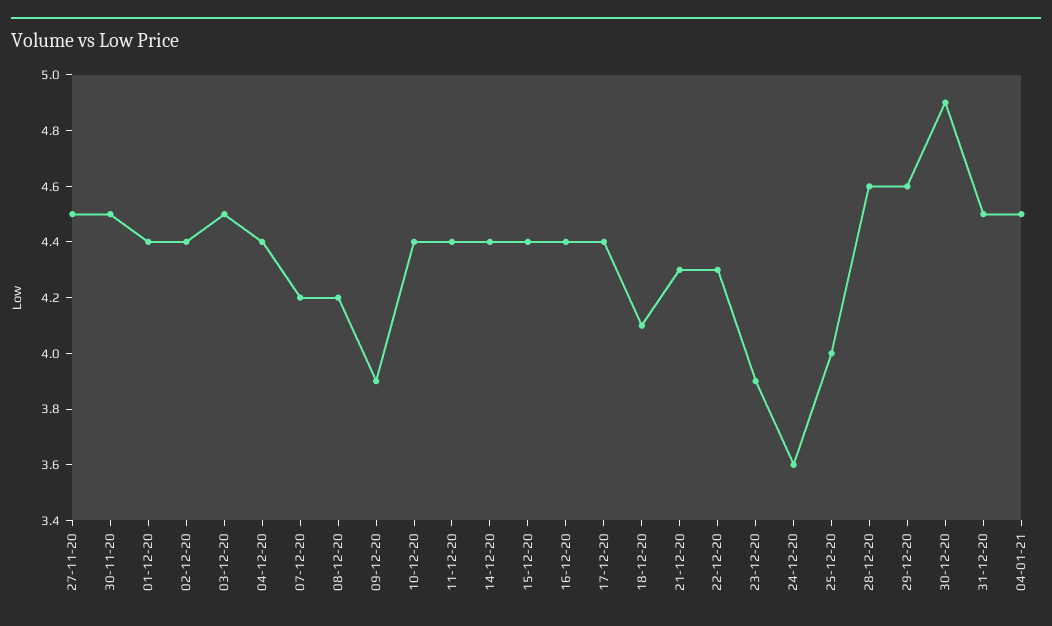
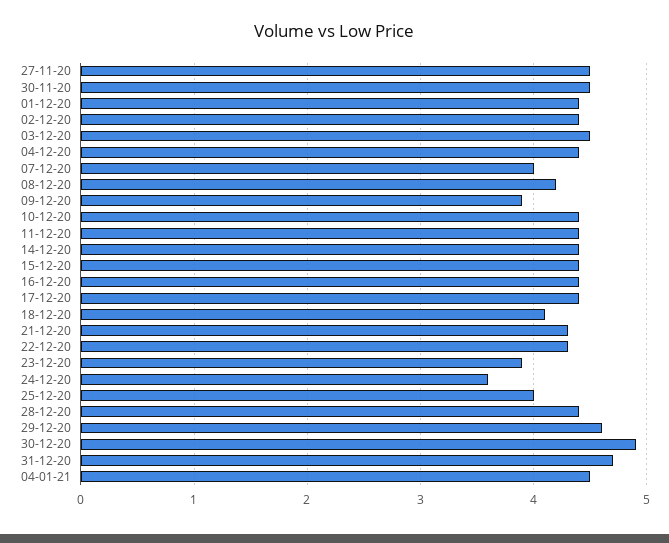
07-12-20: 4.2 -> 4
28-12-20: 4.6 -> 4.4
31-12-20: 4.5 -> 4.7

